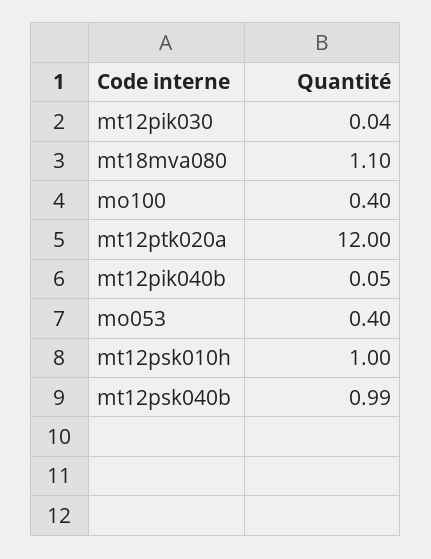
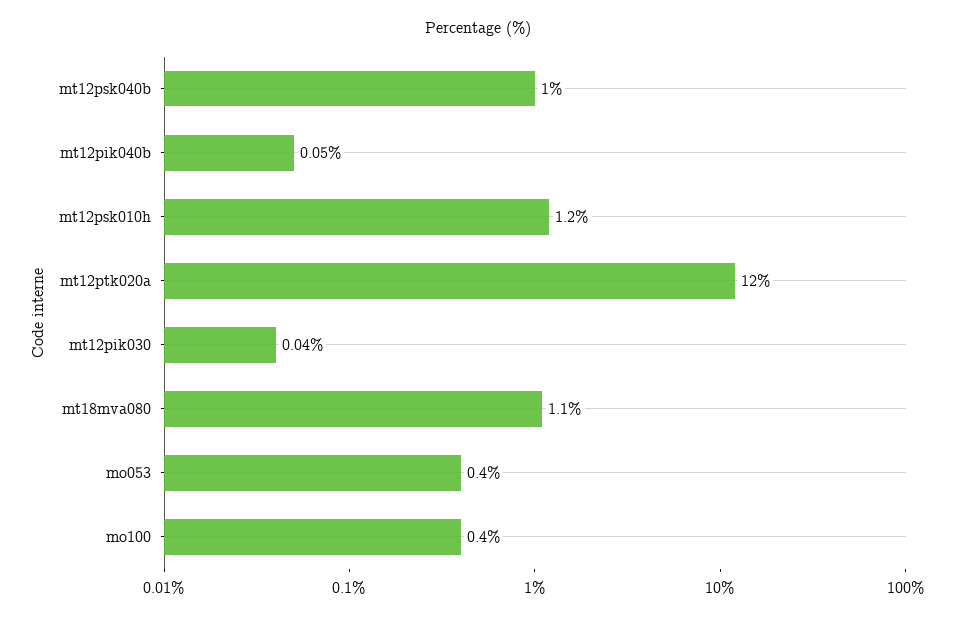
mt12psk010h: 1 -> 1.2
mt12psk040b: 0.99 -> 1

